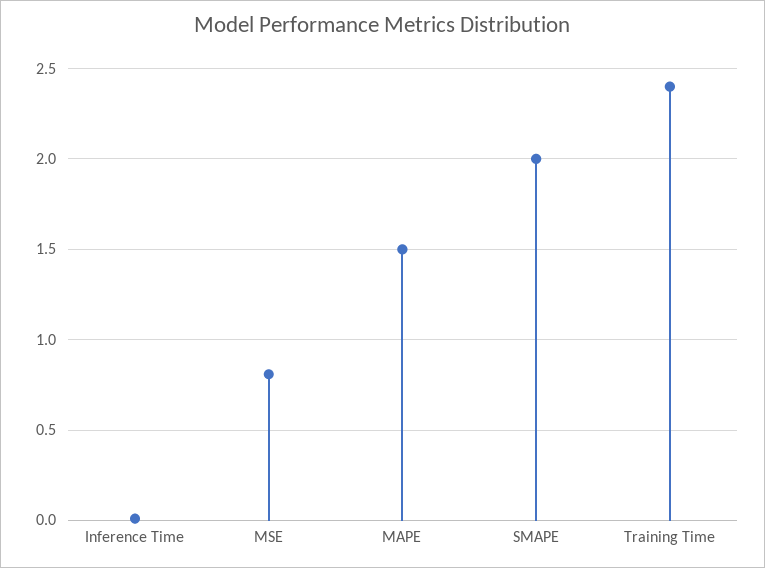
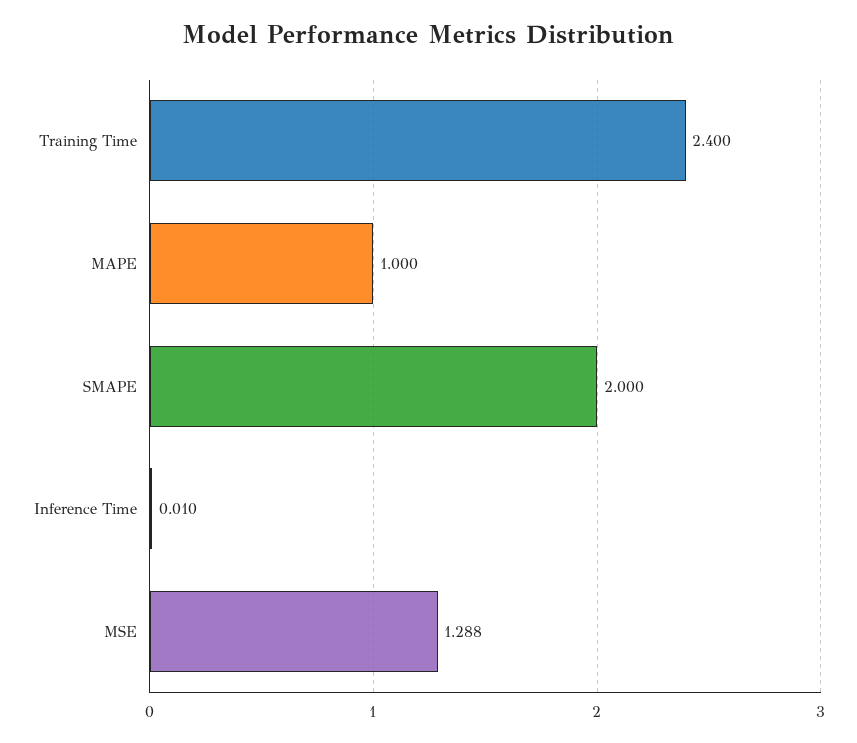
MSE: 0.8 -> 1.288
MAPE: 1.5 -> 1

